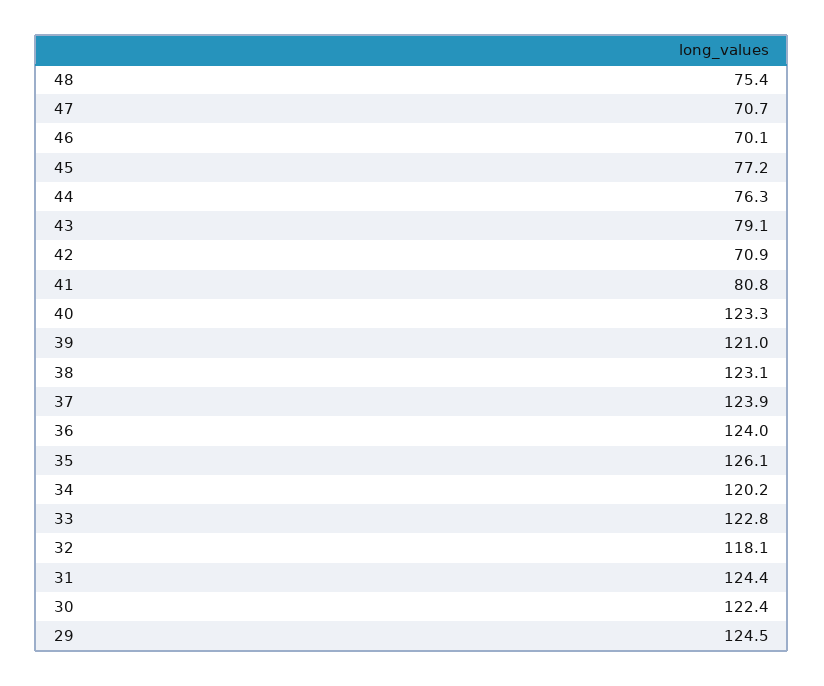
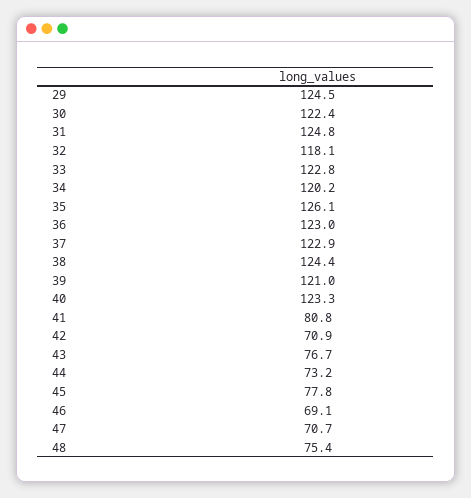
46: 70.1 -> 69.1
45: 77.2 -> 77.8
44: 76.3 -> 73.2
43: 79.1 -> 76.7
38: 123.1 -> 124.4
37: 123.9 -> 122.9
36: 124 -> 123
31: 124.4 -> 124.8

